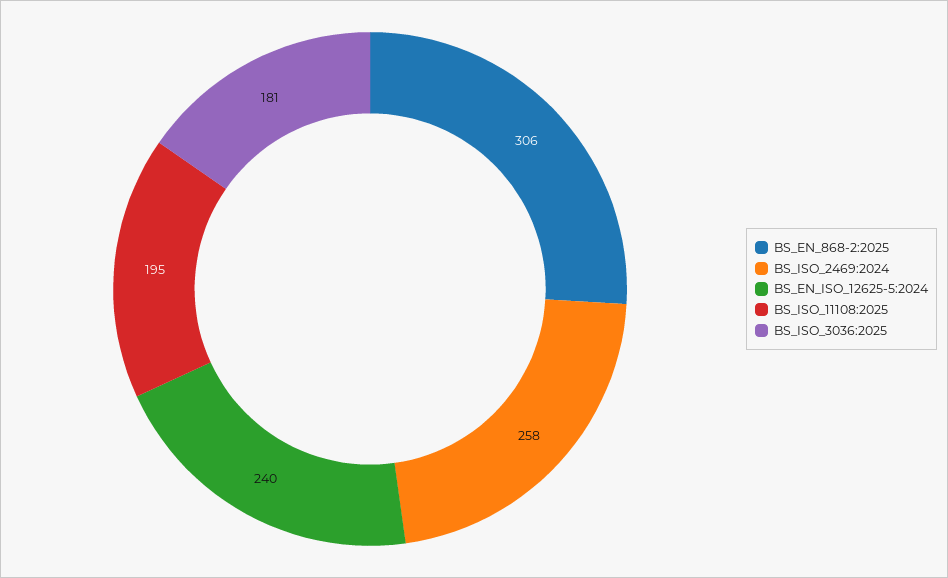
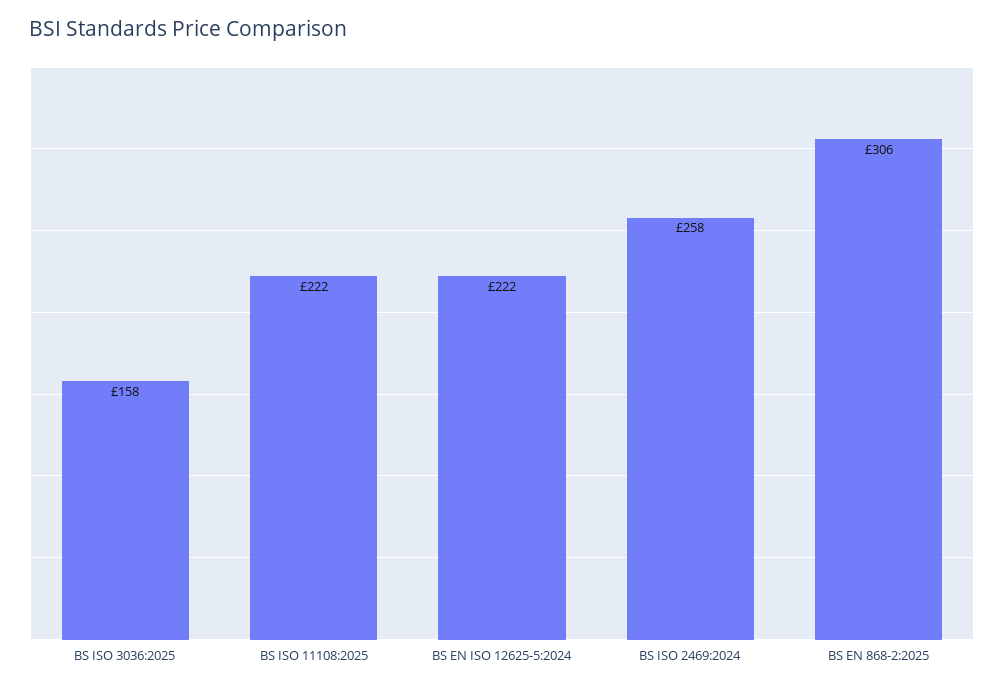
BS_EN_ISO_12625-5:2024: 240 -> 222
BS_ISO_11108:2025: 195 -> 222
BS_ISO_3036:2025: 181 -> 158

